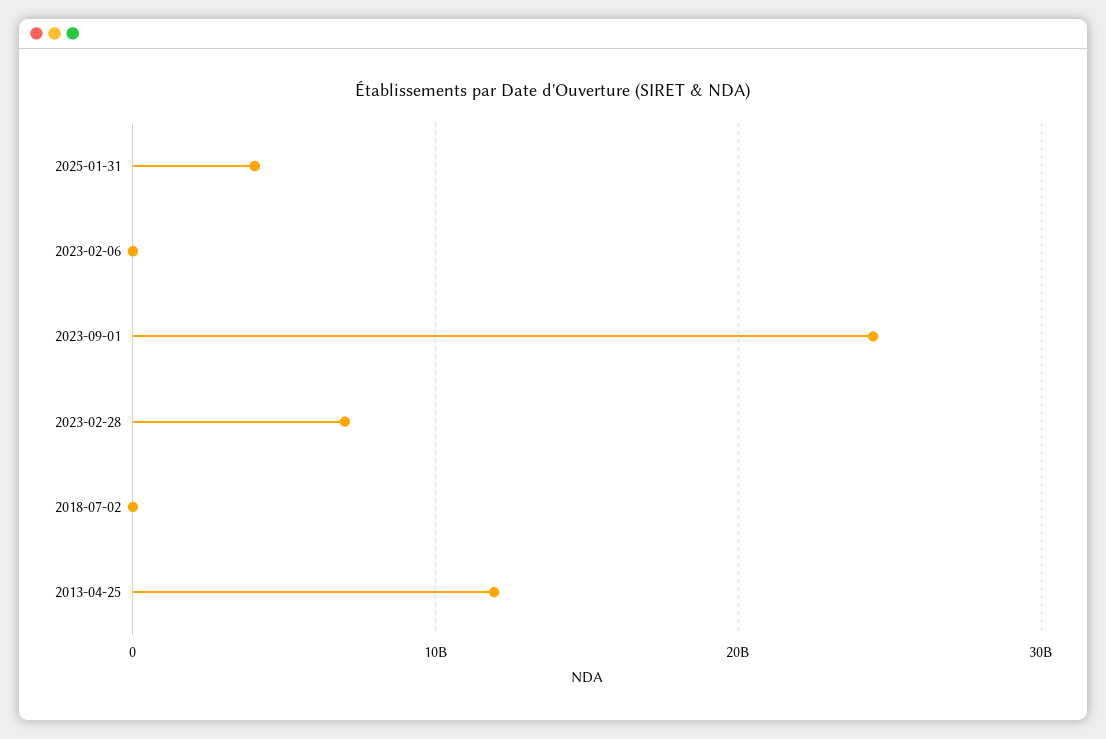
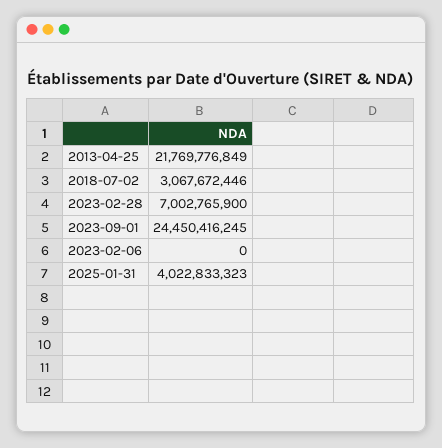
2018-07-02: 0 -> 3067672446
2013-04-25: 12000000000 -> 21769776849

